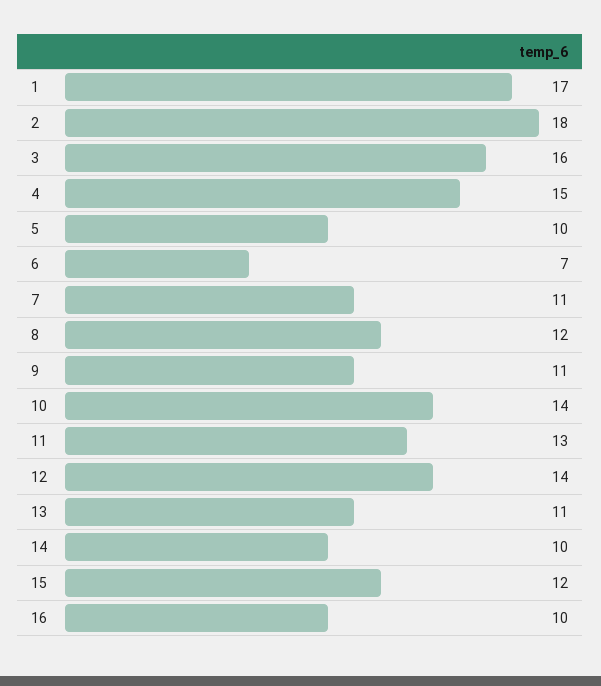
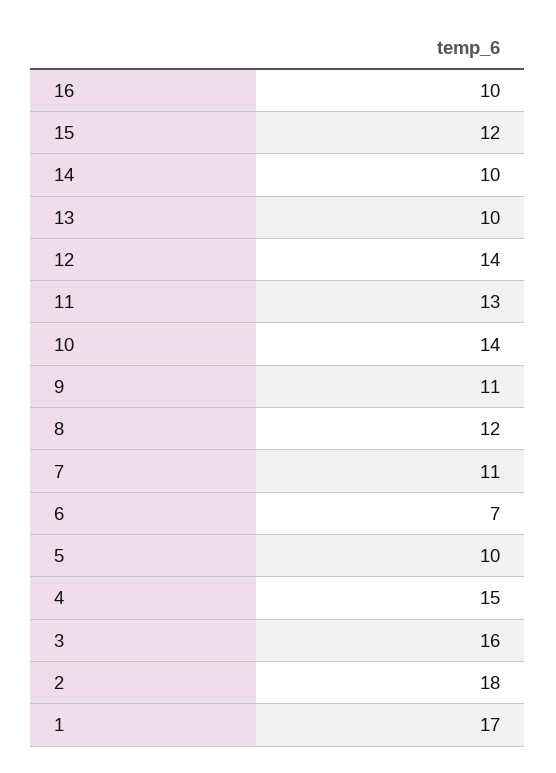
13: 11 -> 10

